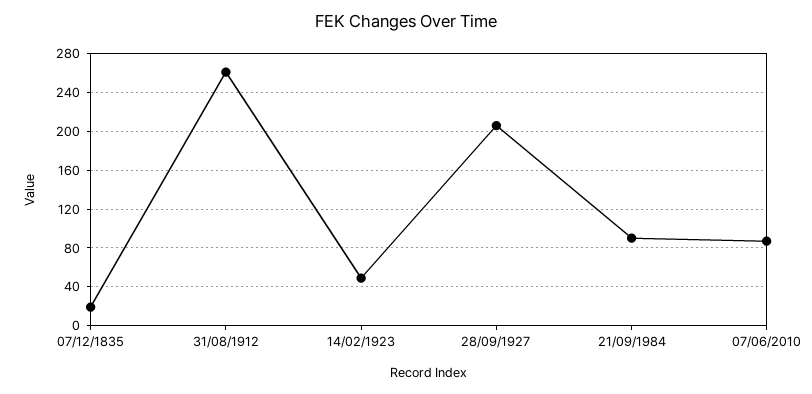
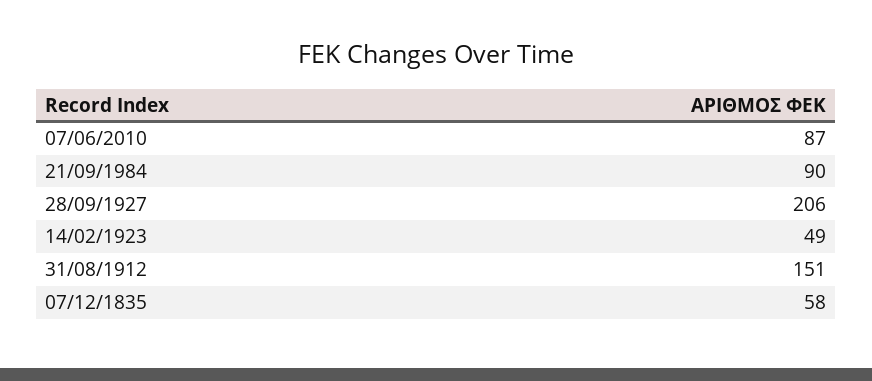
07/12/1835: 20 -> 58
31/08/1912: 260 -> 151

